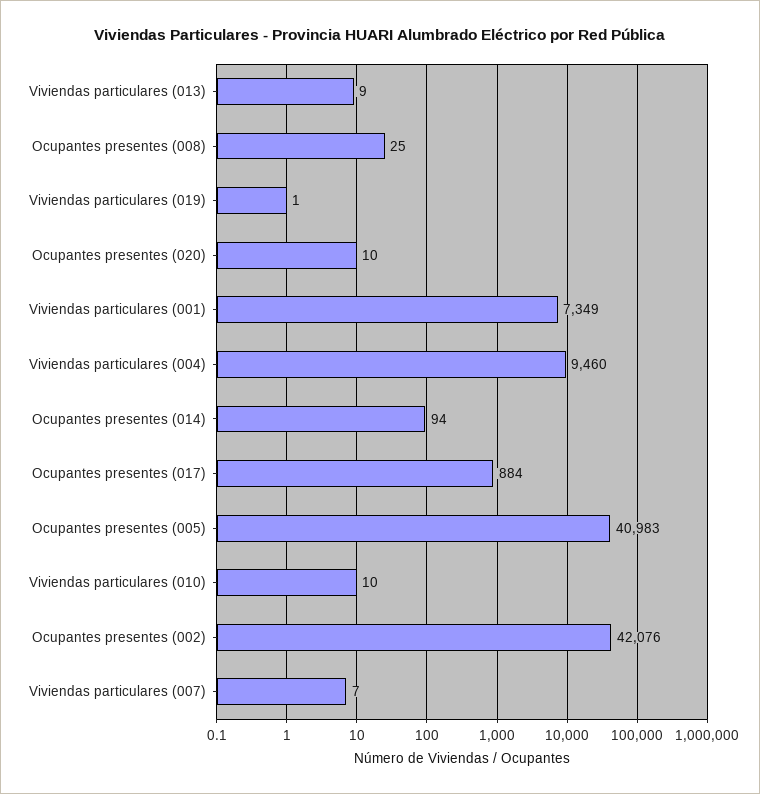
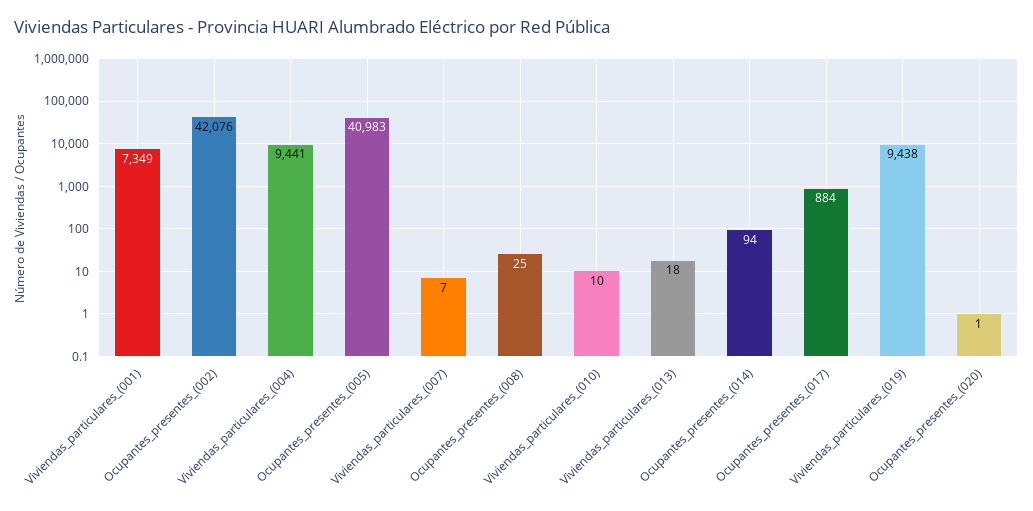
Viviendas particulares (013): 9 -> 18
Viviendas particulares (019): 1 -> 9438
Ocupantes presentes (020): 10 -> 1
Viviendas particulares (004): 9460 -> 9441

